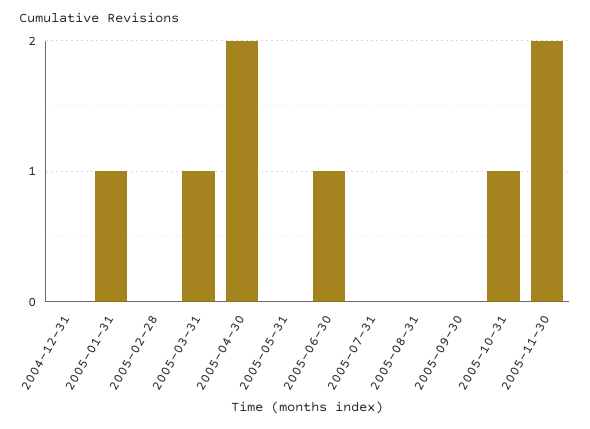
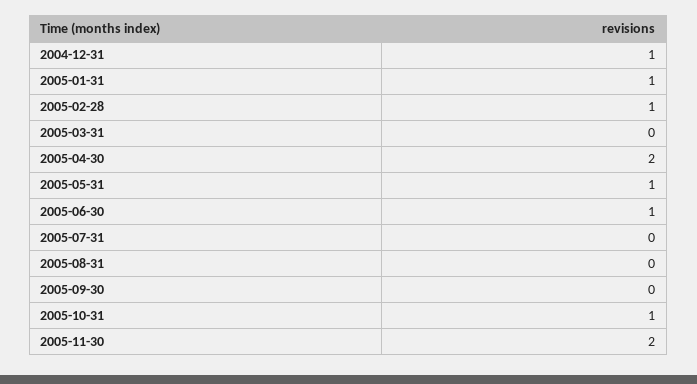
2004-12-31: 0 -> 1
2005-02-28: 0 -> 1
2005-03-31: 1 -> 0
2005-05-31: 0 -> 1

